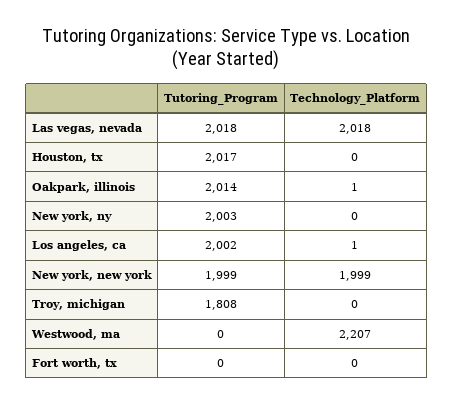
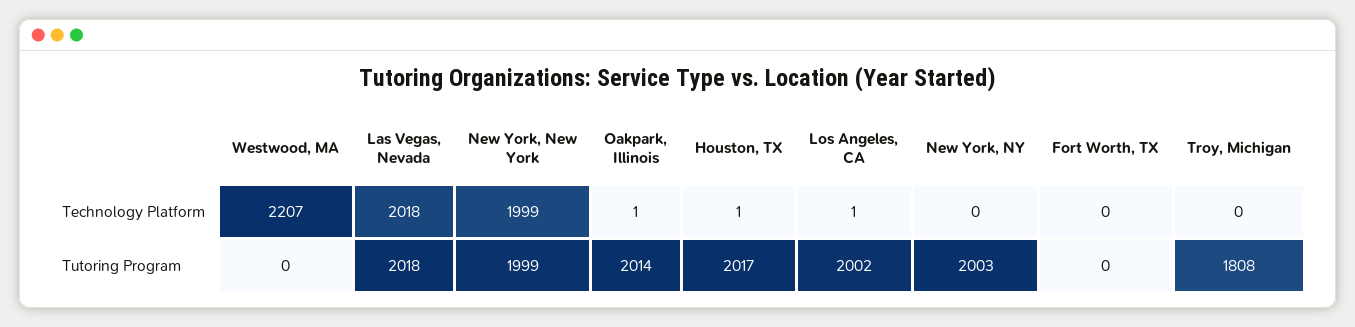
Technology_Platform, Houston, tx: 0 -> 1

